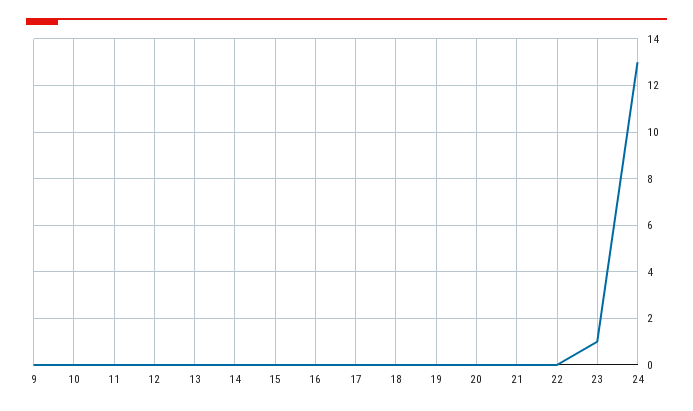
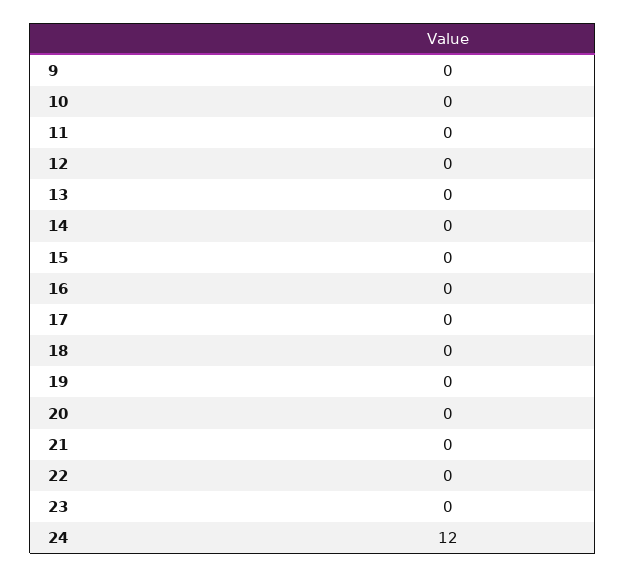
23: 1 -> 0
24: 13 -> 12

